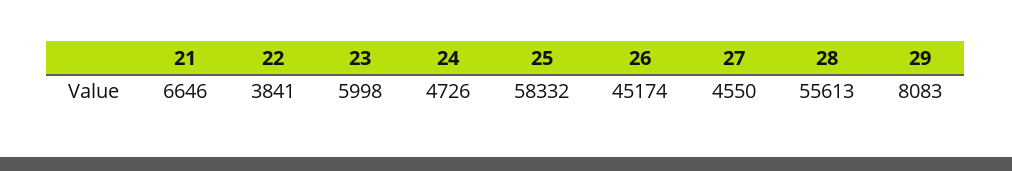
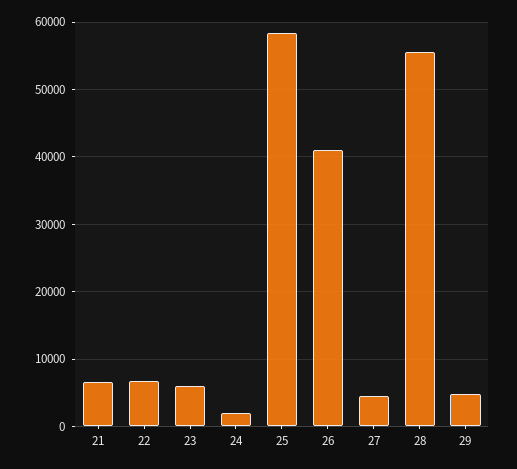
22: 3841 -> 7000
24: 4726 -> 2000
26: 45174 -> 41000
29: 8083 -> 5000

